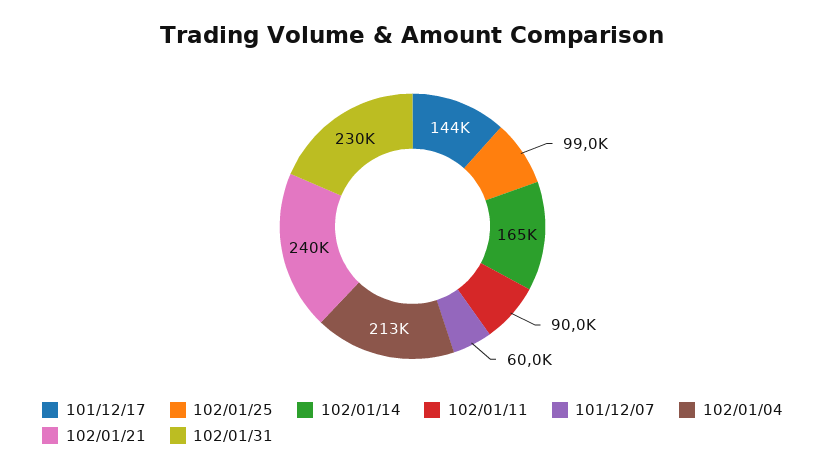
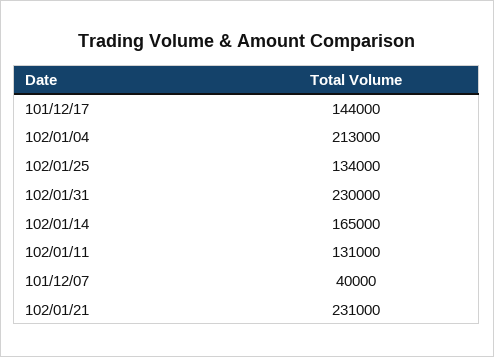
102/01/25: 99000 -> 134000
102/01/11: 90000 -> 131000
101/12/07: 60000 -> 40000
102/01/21: 240000 -> 231000

